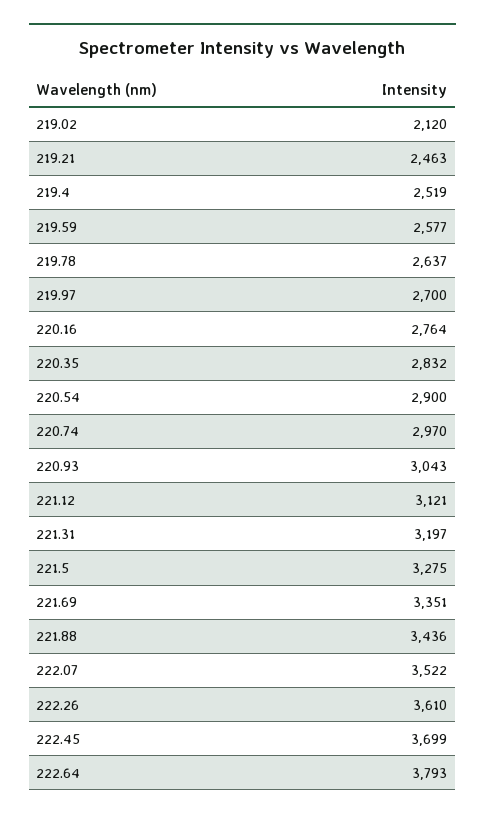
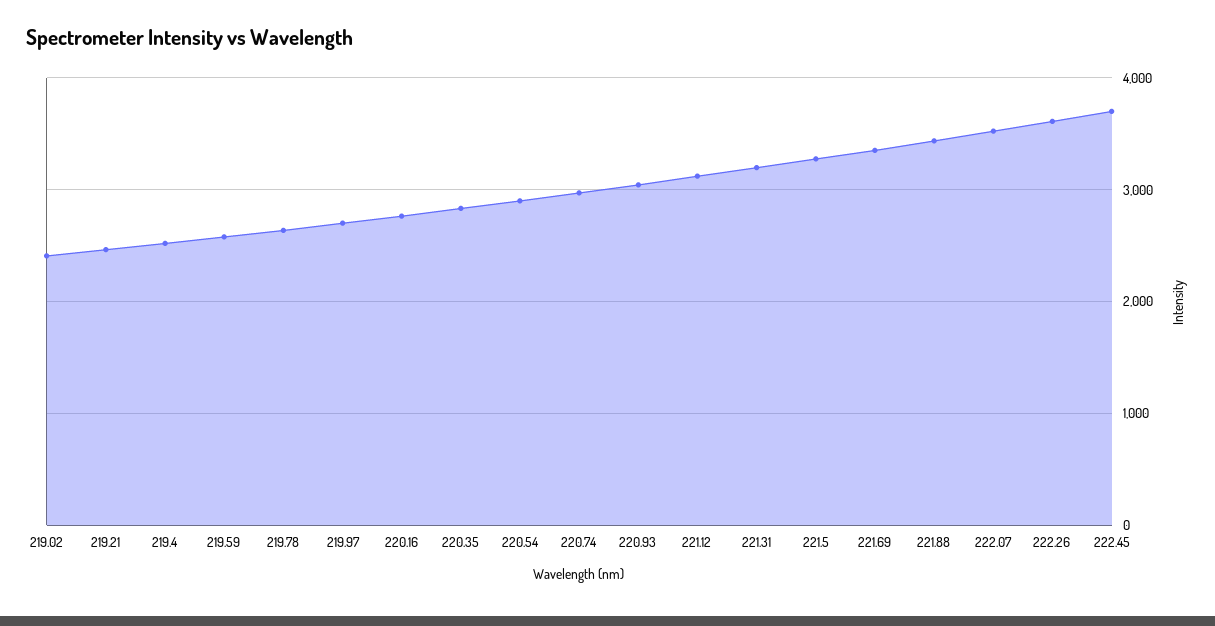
219.02: 2120 -> 2400
222.64: 3793 -> none

